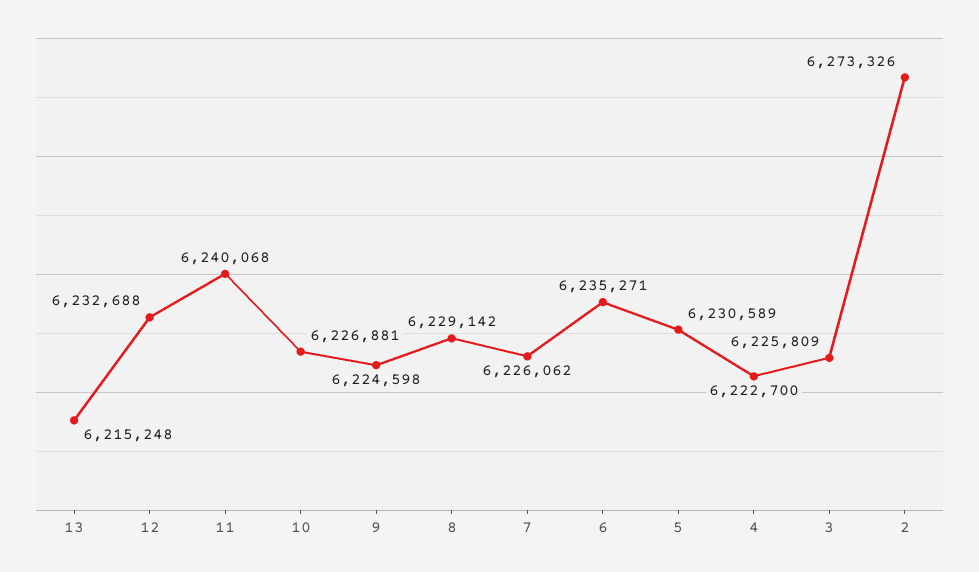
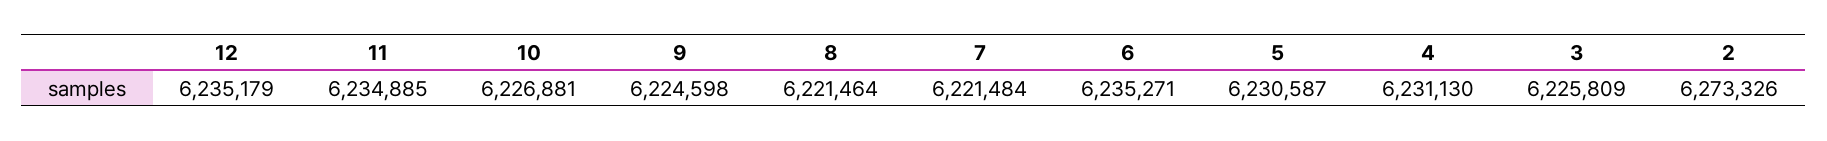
13: 6215248 -> none
12: 6232688 -> 6235179
11: 6240068 -> 6234885
8: 6229142 -> 6221464
7: 6226062 -> 6221484
5: 6230589 -> 6230587
4: 6222700 -> 6231130

